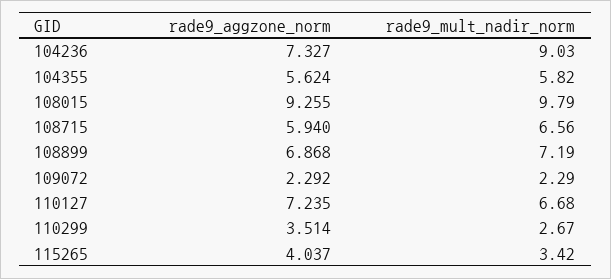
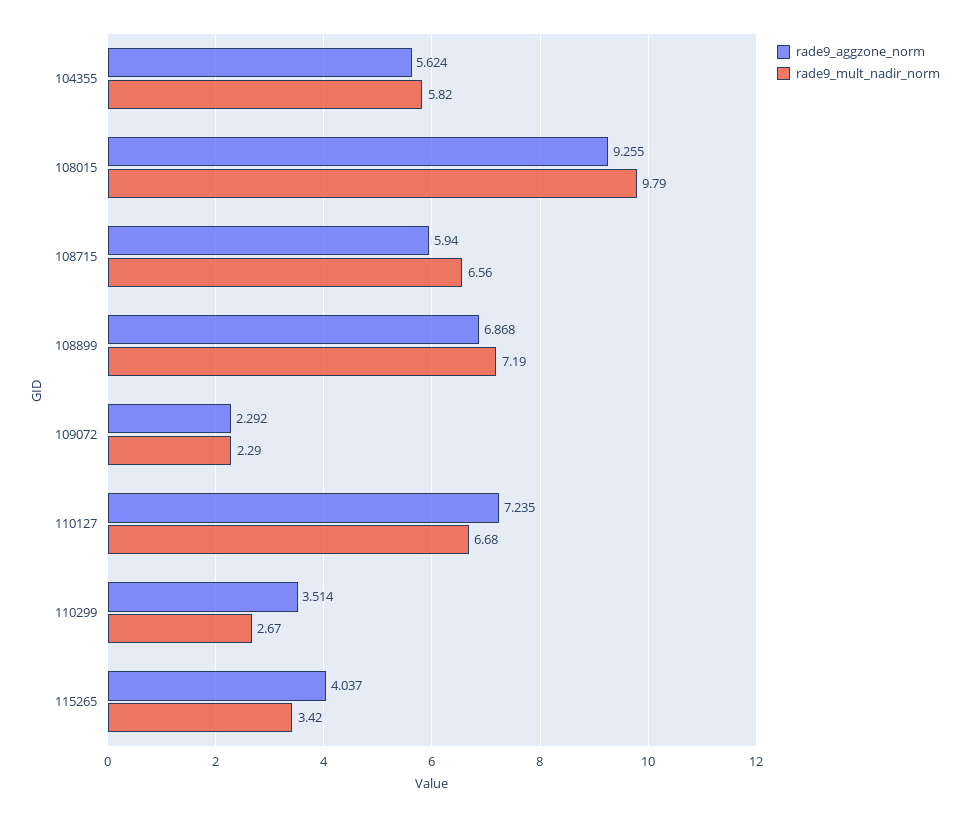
rade9_aggzone_norm, 104236: 7.327 -> none
rade9_mult_nadir_norm, 104236: 9.03 -> none

